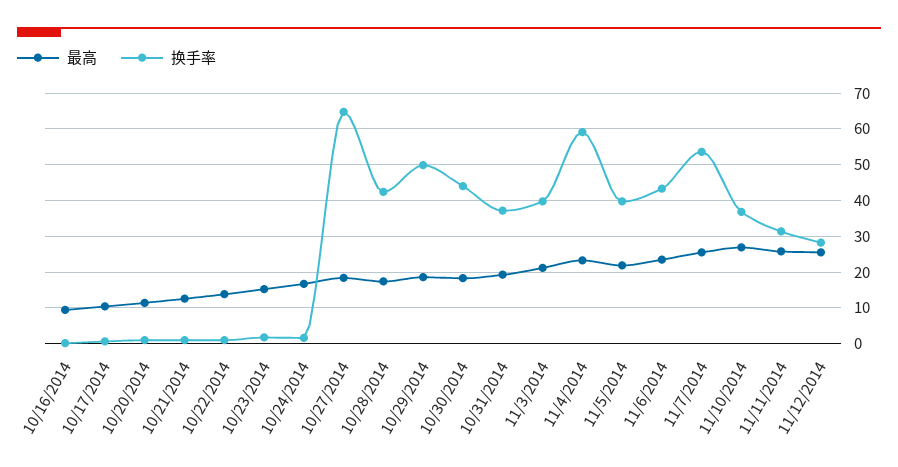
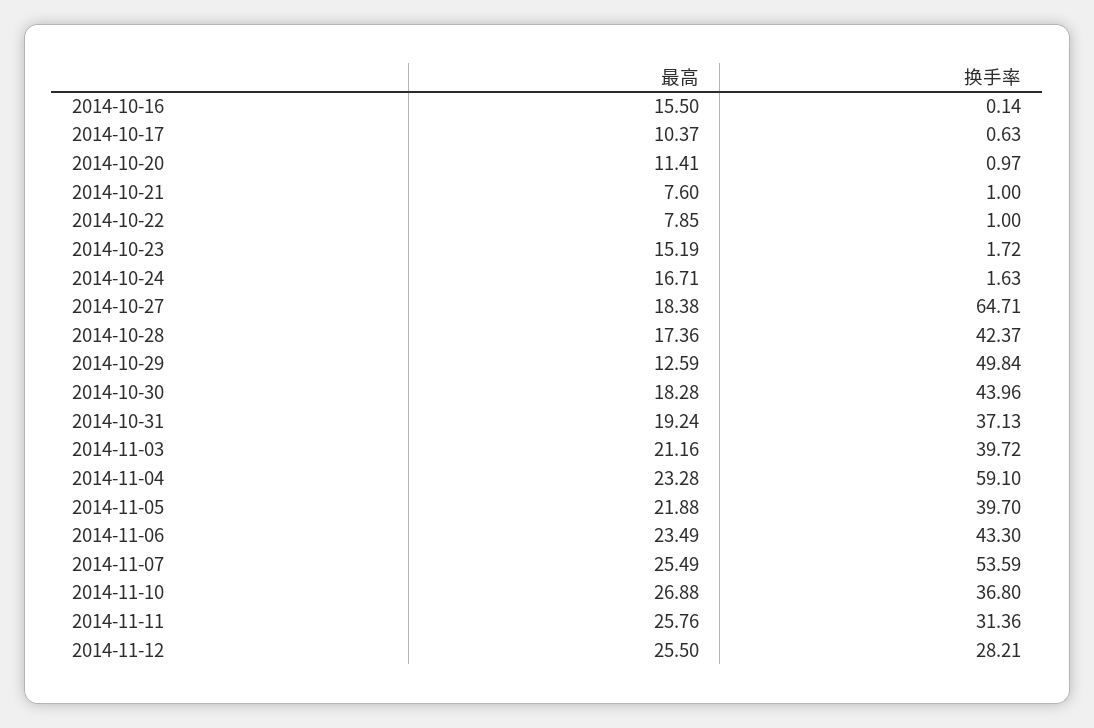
最高, 10/16/2014: 10 -> 15.5
最高, 10/21/2014: 12 -> 7.6
最高, 10/22/2014: 14 -> 7.85
最高, 10/29/2014: 18 -> 12.59

